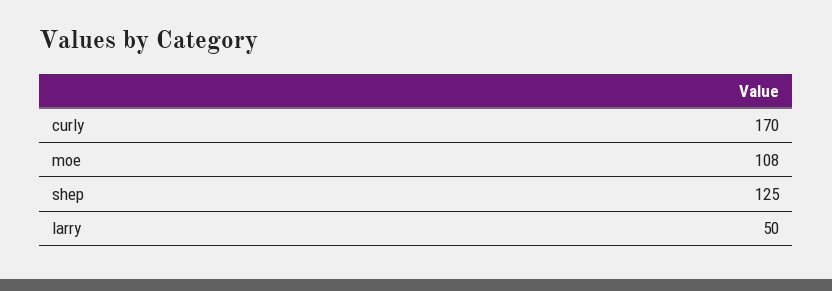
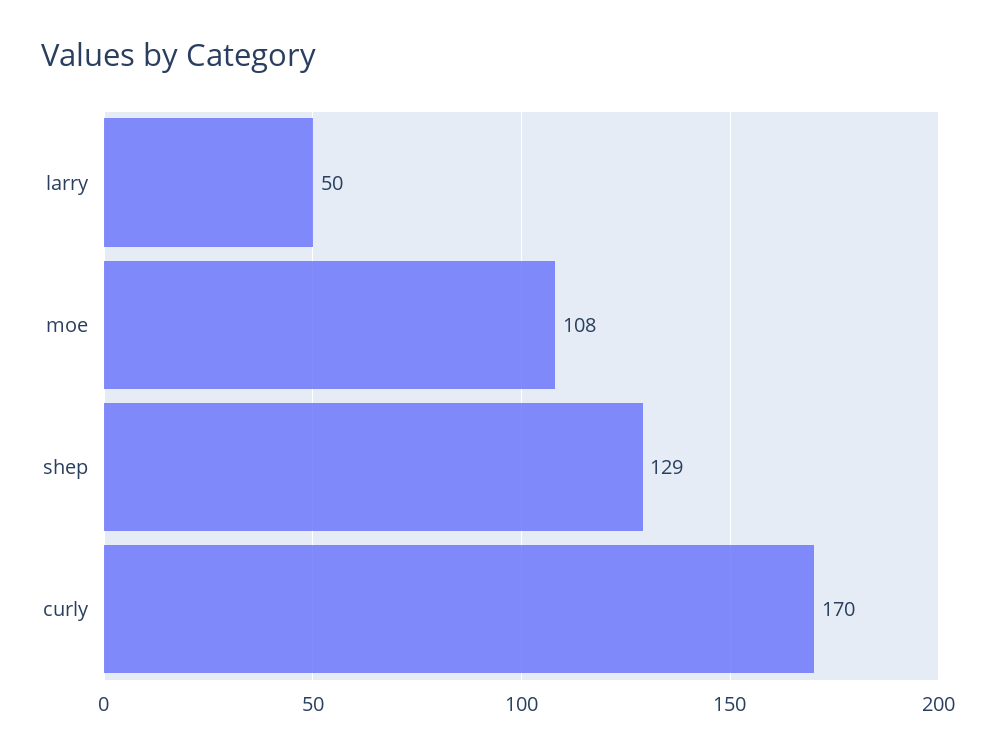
shep: 125 -> 129

